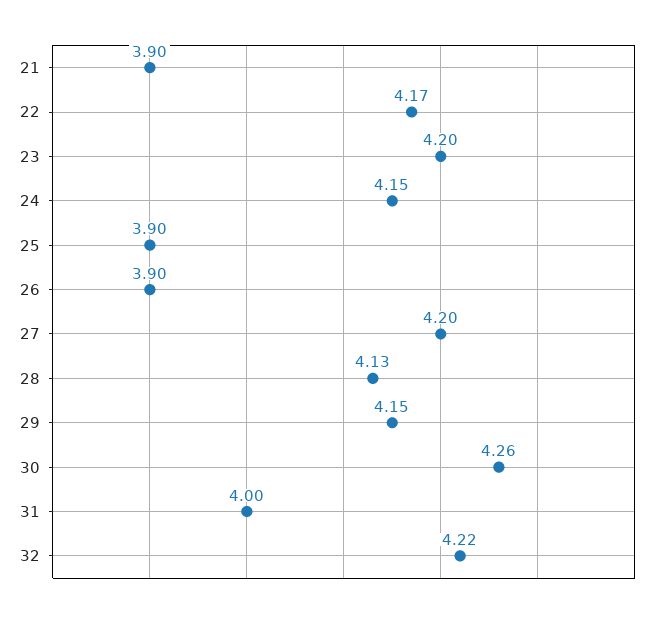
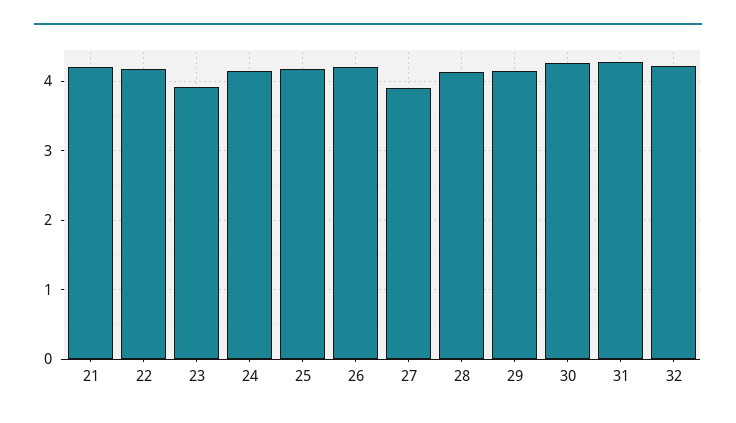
21: 3.9 -> 4.2
23: 4.2 -> 3.9
25: 3.9 -> 4.2
26: 3.9 -> 4.2
27: 4.2 -> 3.9
31: 4 -> 4.3

